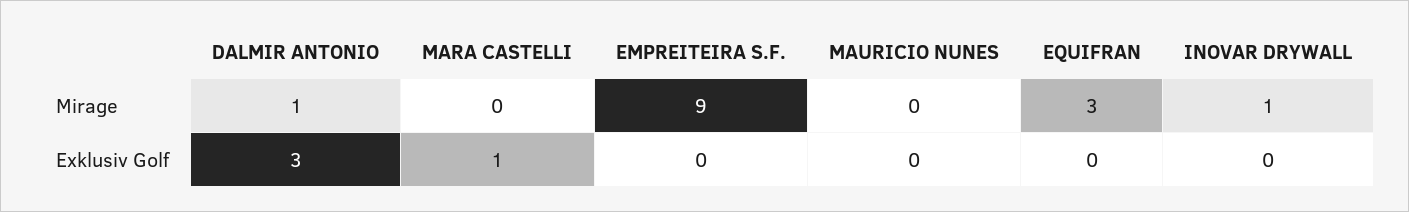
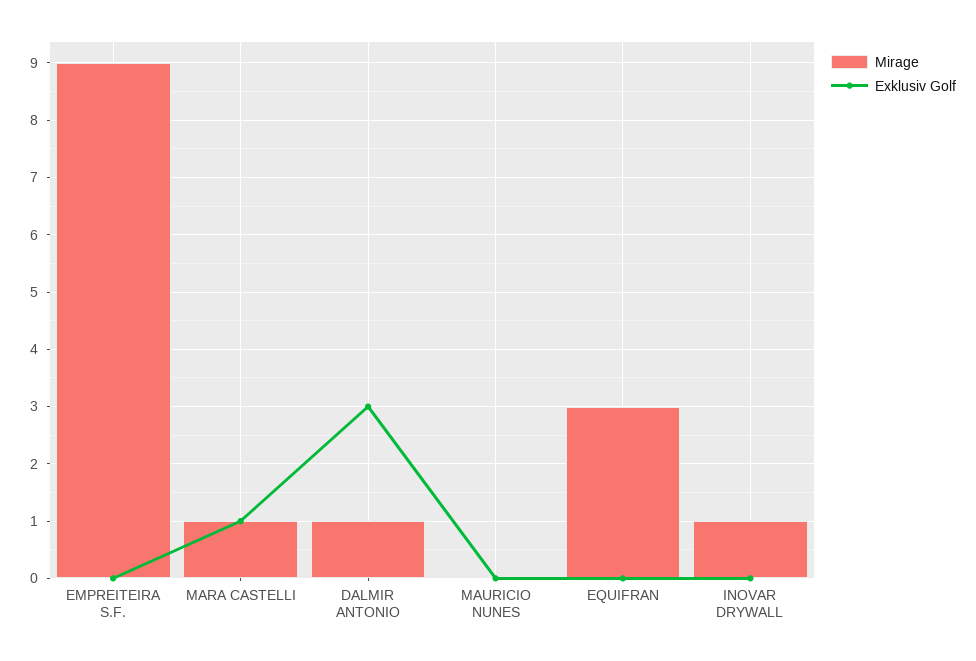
Mirage, MARA CASTELLI: 0 -> 1

